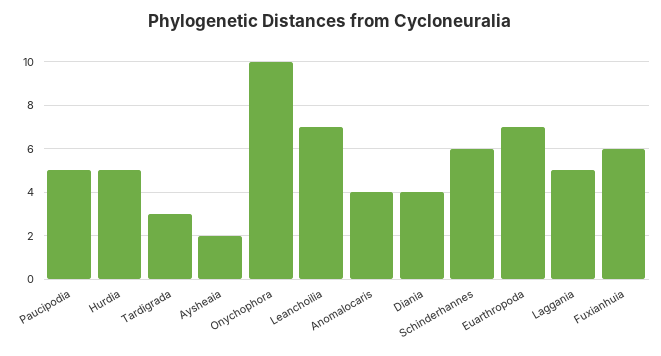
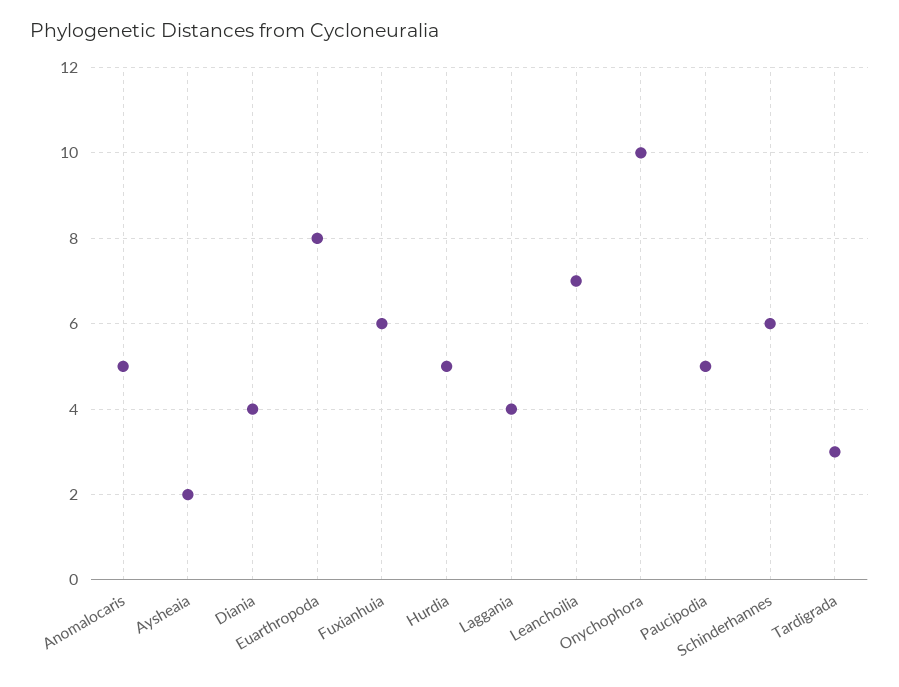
Anomalocaris: 4 -> 5
Euarthropoda: 7 -> 8
Laggania: 5 -> 4

